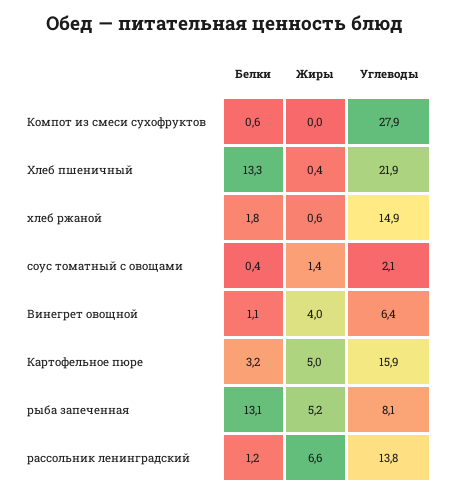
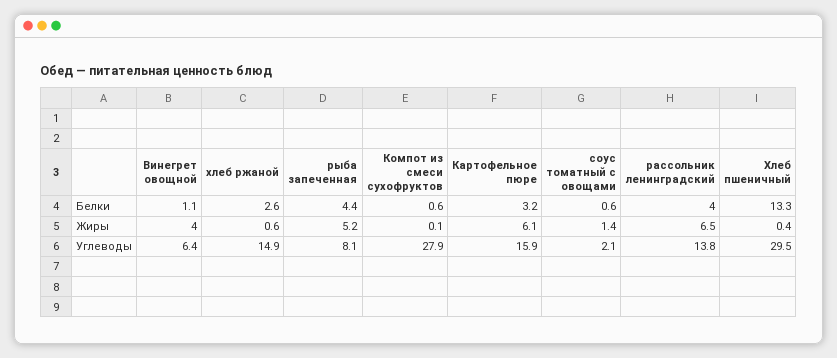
Жиры, Компот из смеси сухофруктов: 0 -> 0.1
Углеводы, Хлеб пшеничный: 21.9 -> 29.5
Белки, хлеб ржаной: 1.8 -> 2.6
Белки, соус томатный с овощами: 0.4 -> 0.6
Жиры, Картофельное пюре: 5 -> 6.1
Белки, рыба запеченная: 13.1 -> 4.4
Белки, рассольник ленинградский: 1.2 -> 4
Жиры, рассольник ленинградский: 6.6 -> 6.5

